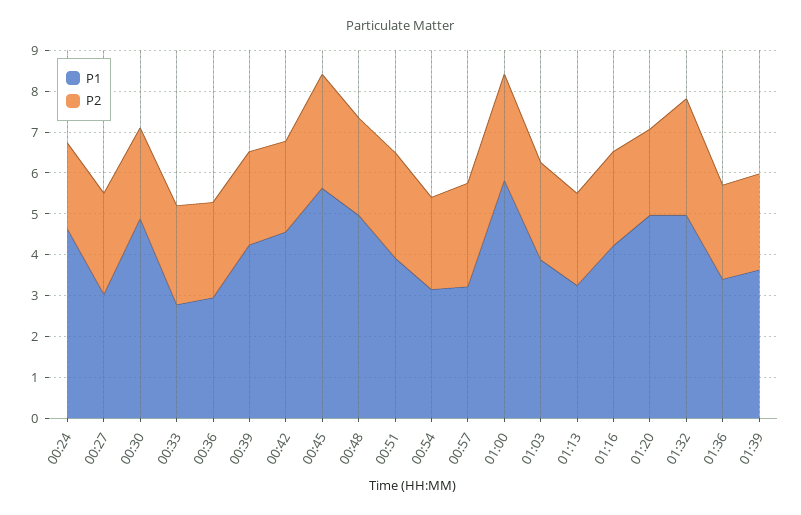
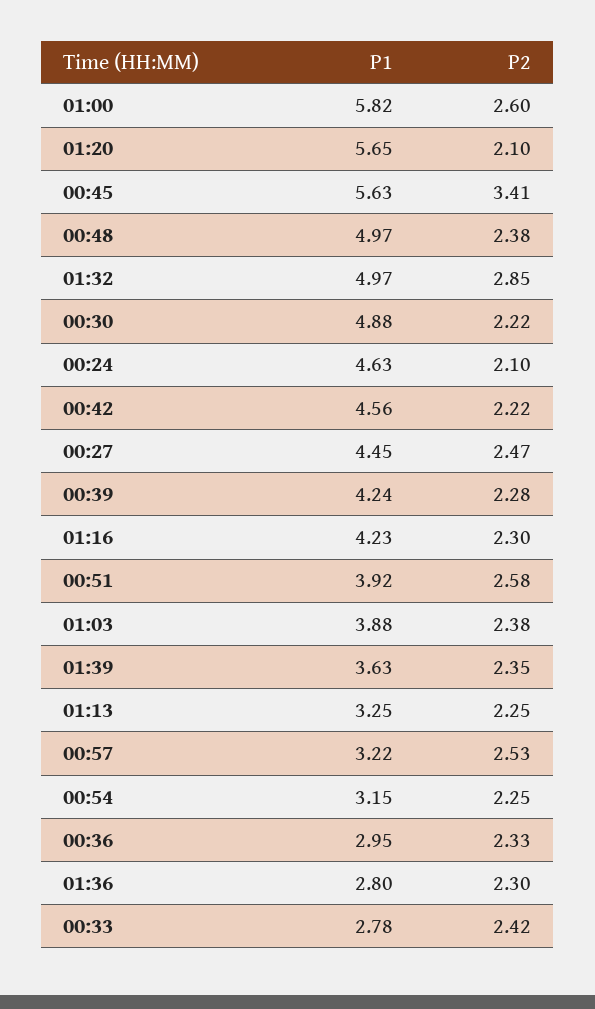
P1, 00:27: 3 -> 4.45
P2, 00:45: 2.8 -> 3.41
P1, 01:20: 5 -> 5.65
P1, 01:36: 3.4 -> 2.8

